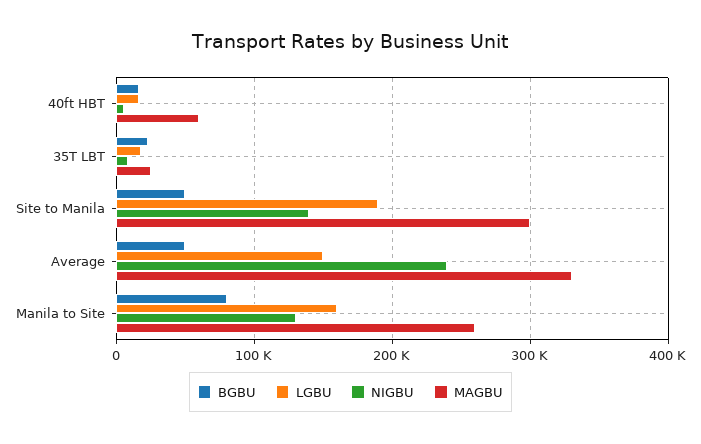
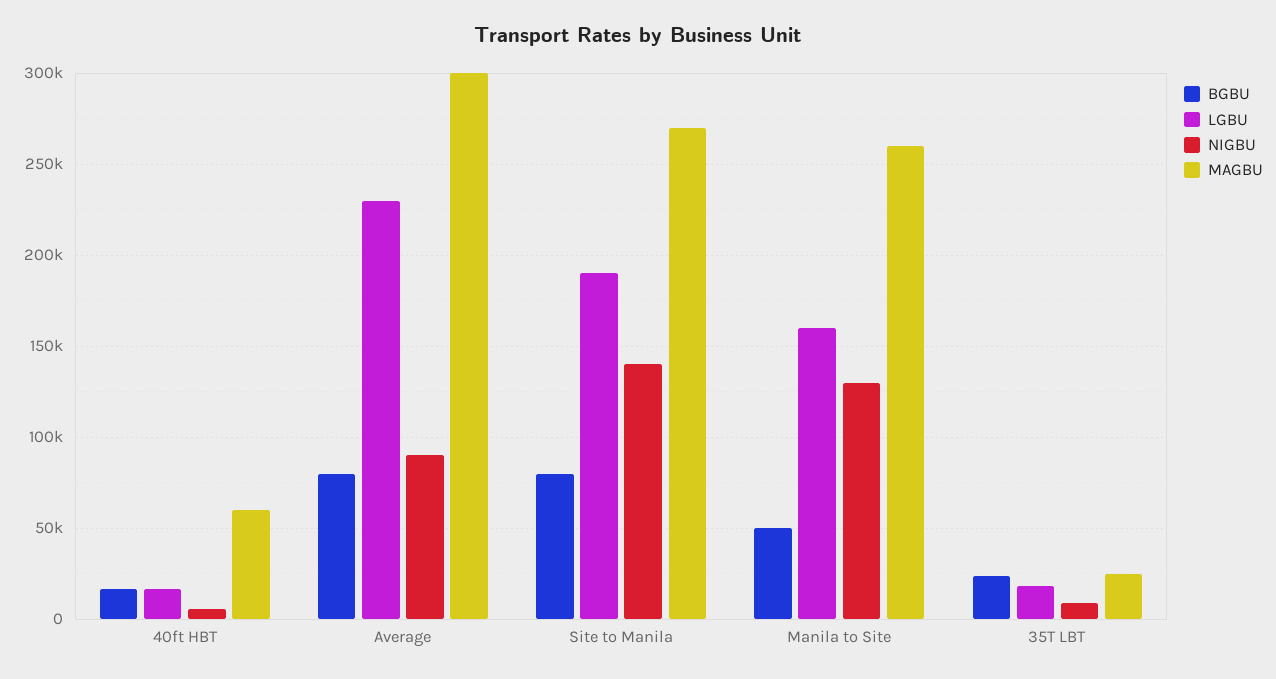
BGBU, Site to Manila: 50000 -> 80000
MAGBU, Site to Manila: 300000 -> 270000
BGBU, Average: 50000 -> 80000
LGBU, Average: 150000 -> 230000
NIGBU, Average: 240000 -> 90000
MAGBU, Average: 330000 -> 300000
BGBU, Manila to Site: 80000 -> 50000

